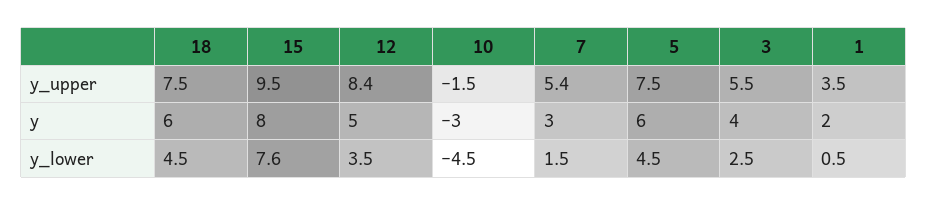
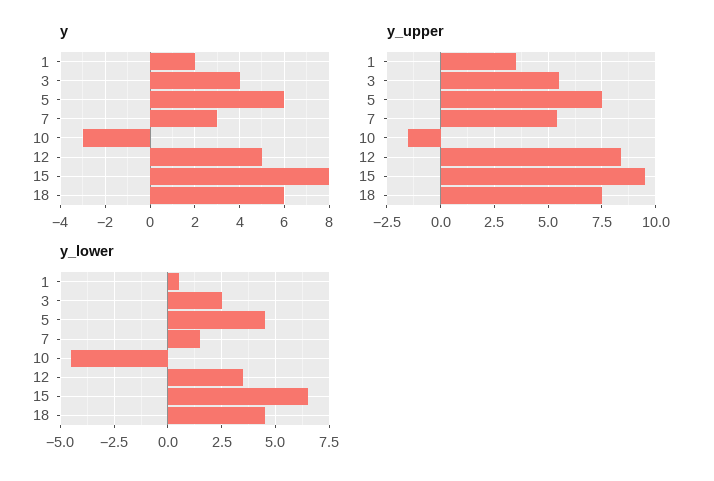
y_lower, 15: 7.6 -> 6.5

